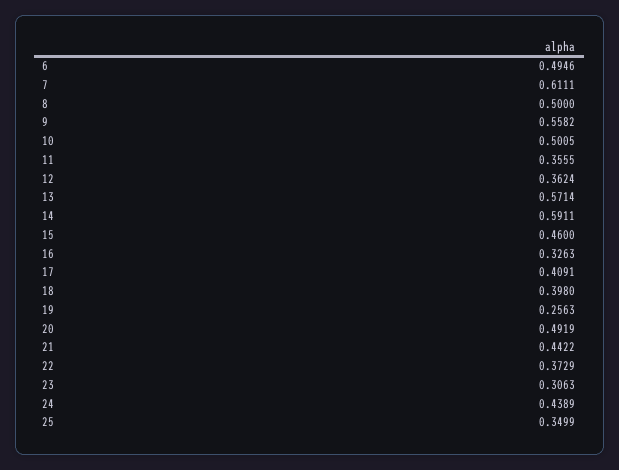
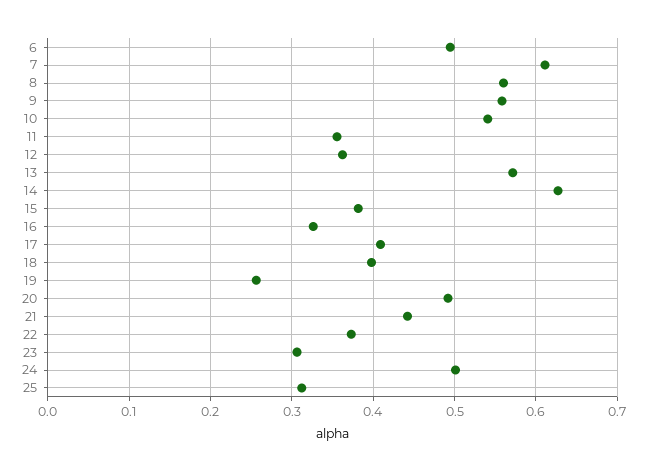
8: 0.5 -> 0.56
10: 0.5005 -> 0.54
14: 0.5911 -> 0.63
15: 0.46 -> 0.38
24: 0.4389 -> 0.5
25: 0.3499 -> 0.31

